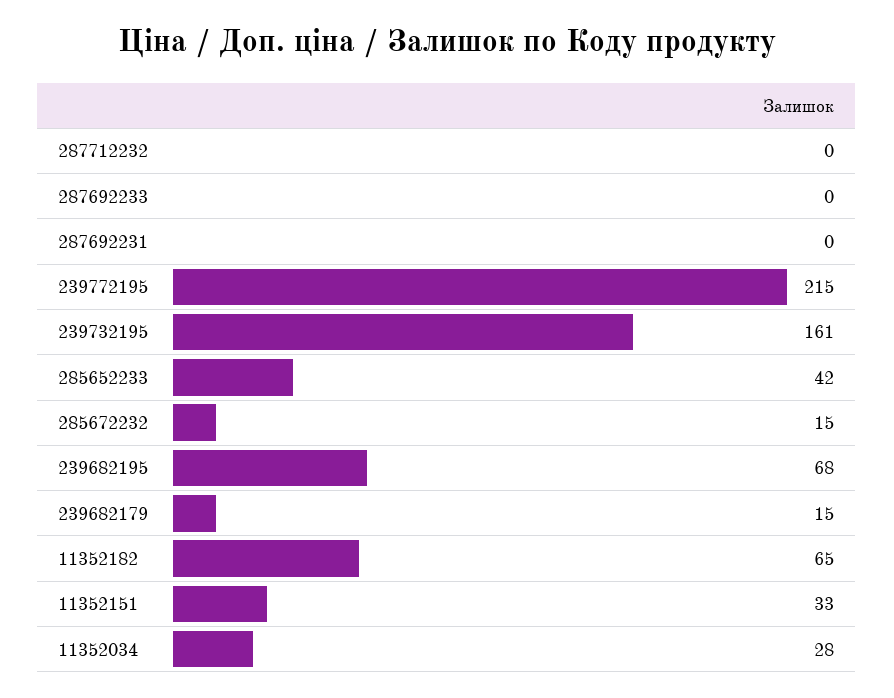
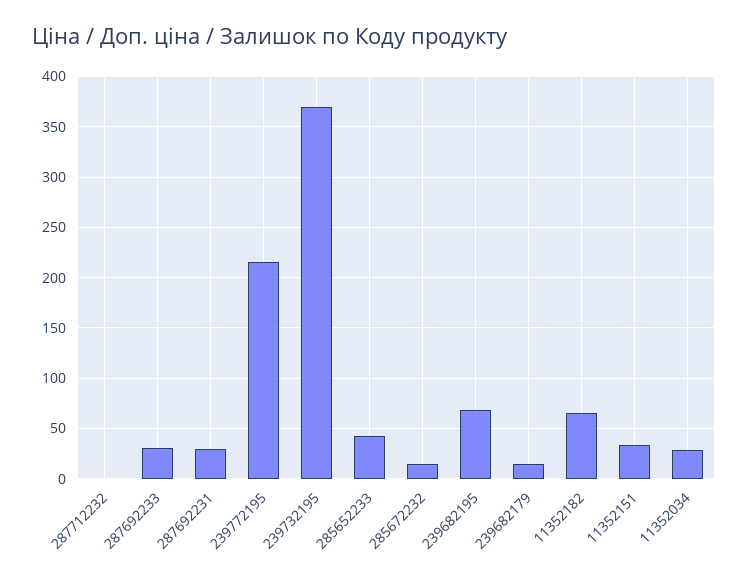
287692233: 0 -> 30
287692231: 0 -> 30
239732195: 161 -> 370

